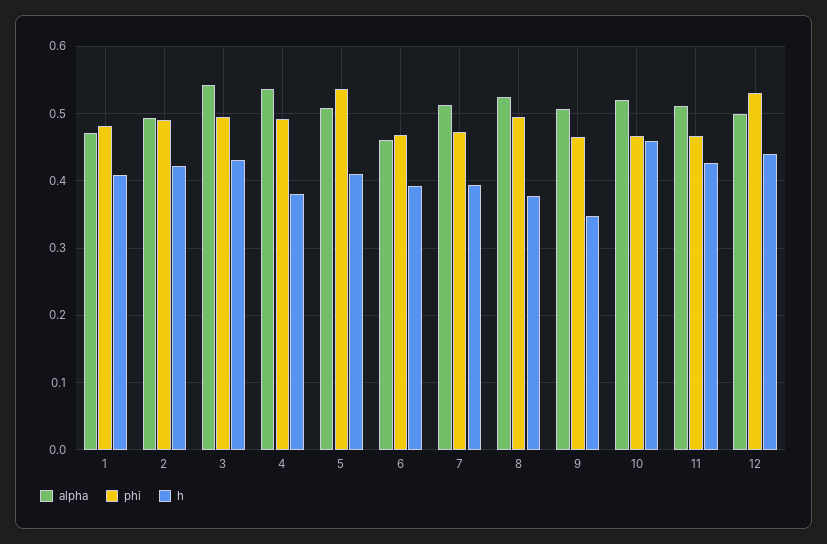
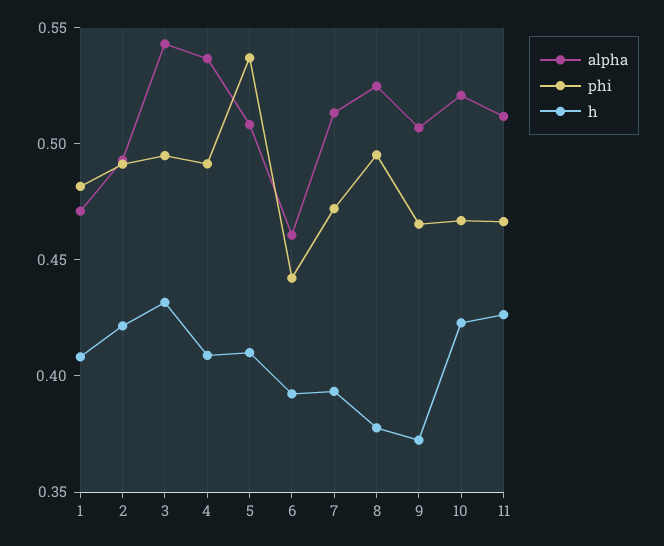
h, 4: 0.38 -> 0.41
phi, 6: 0.47 -> 0.44
h, 9: 0.35 -> 0.37
h, 10: 0.46 -> 0.42
alpha, 12: 0.5 -> none
phi, 12: 0.53 -> none
h, 12: 0.44 -> none

